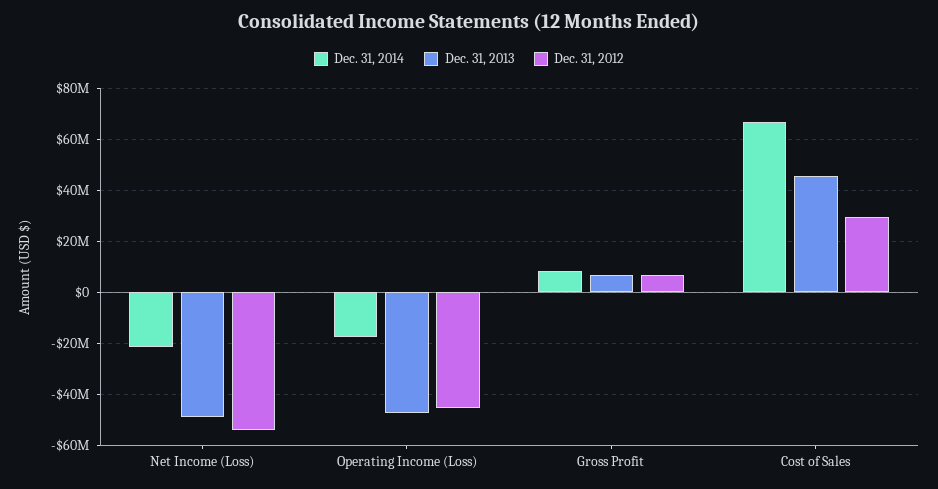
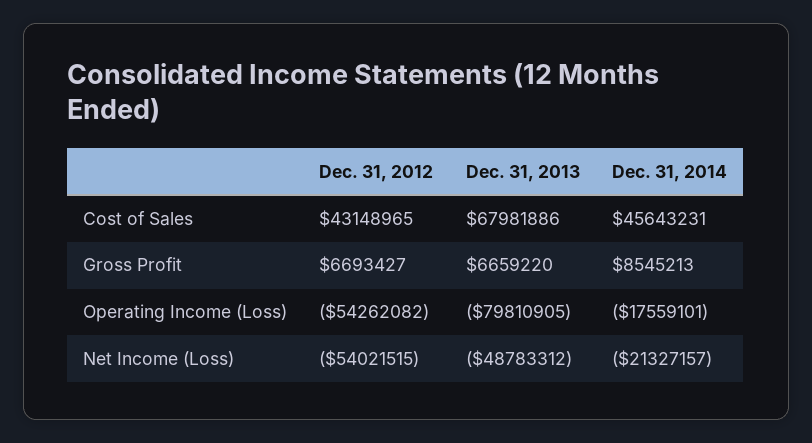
Dec. 31, 2013, Operating Income (Loss): -47500000 -> -79810905
Dec. 31, 2012, Operating Income (Loss): -45000000 -> -54262082
Dec. 31, 2014, Cost of Sales: 67500000 -> 45643231
Dec. 31, 2013, Cost of Sales: 45000000 -> 67981886
Dec. 31, 2012, Cost of Sales: 30000000 -> 43148965

